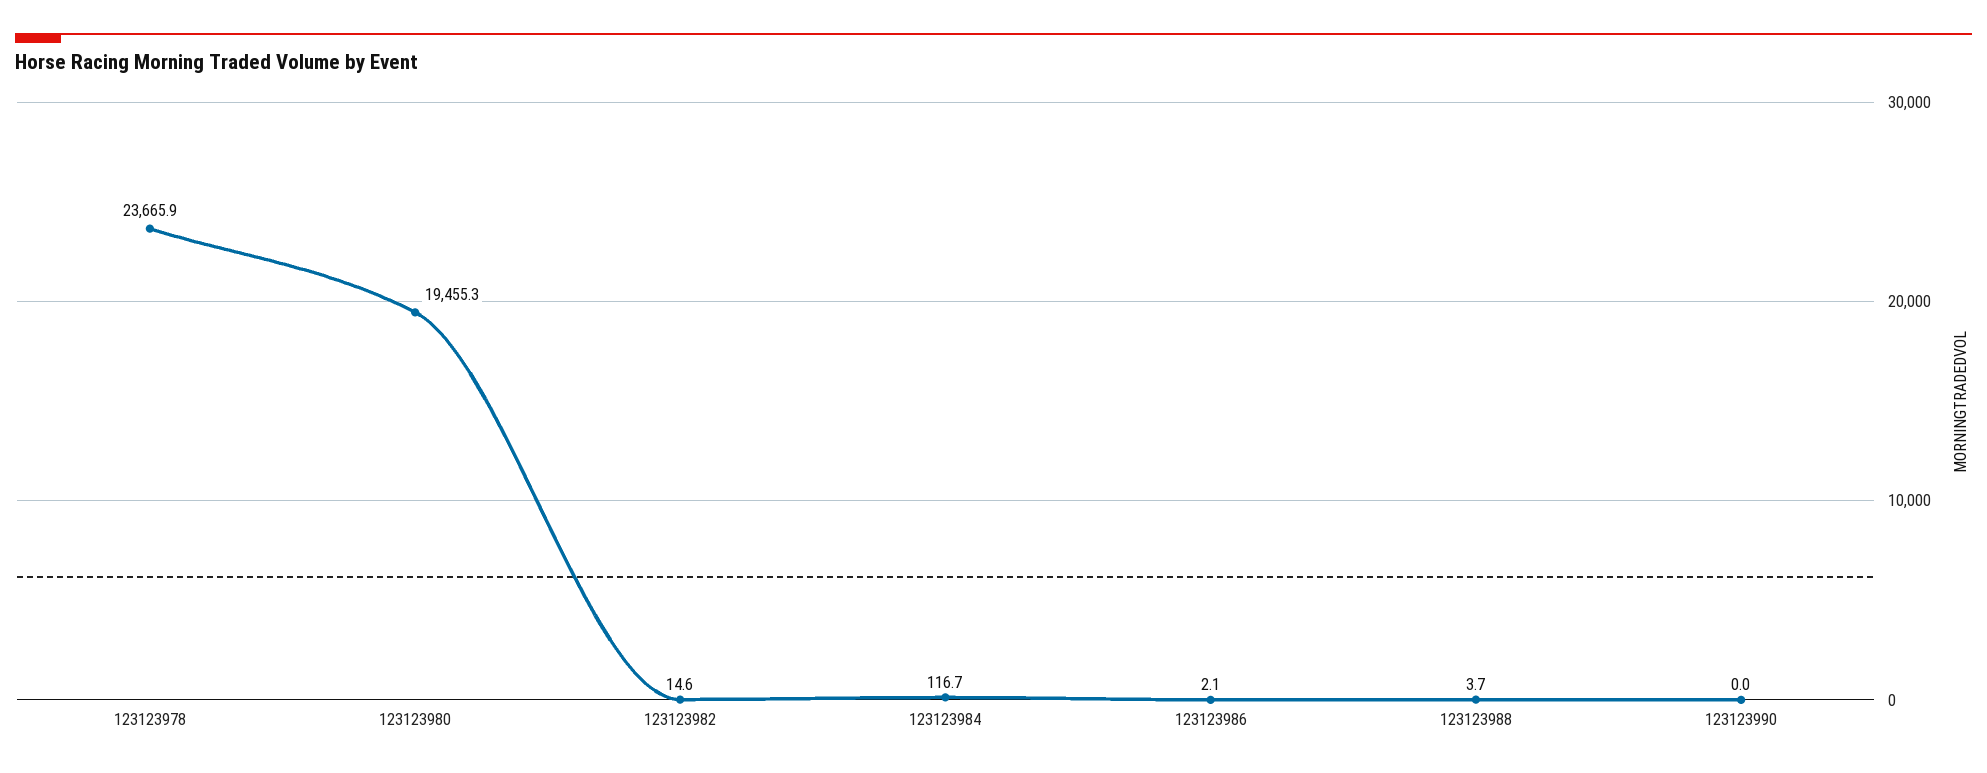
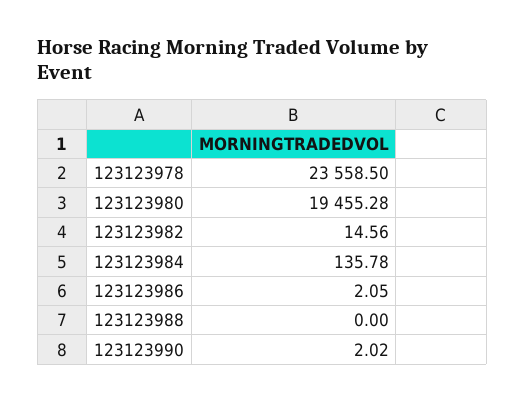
123123978: 23665.9 -> 23558.5
123123984: 116.7 -> 135.78
123123988: 3.7 -> 0
123123990: 0 -> 2.02

